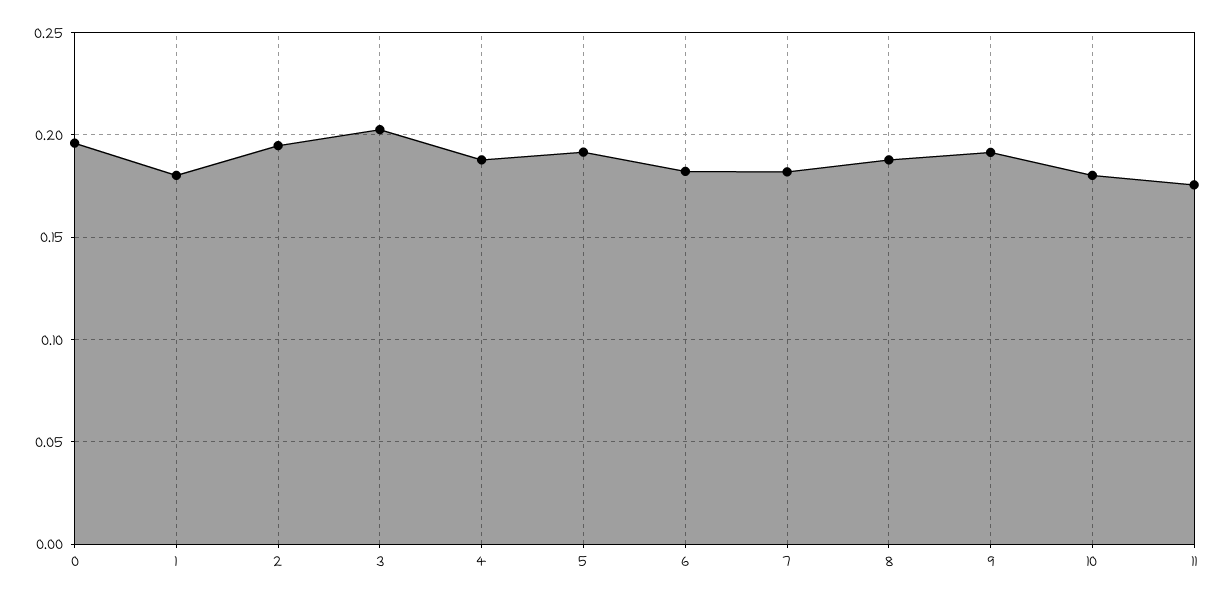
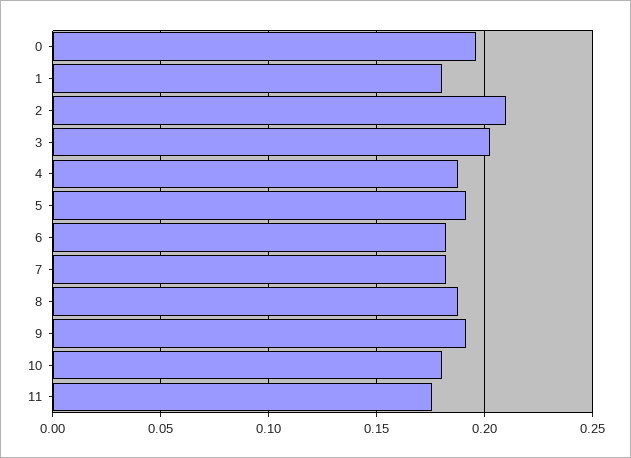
2: 0.195 -> 0.21

